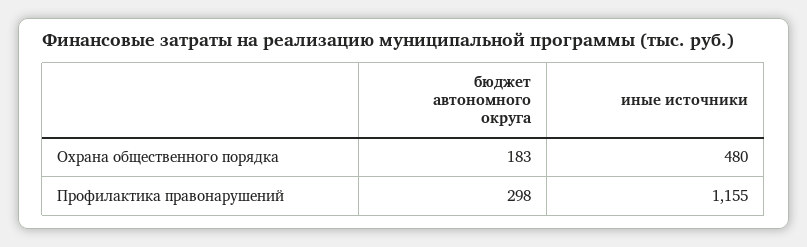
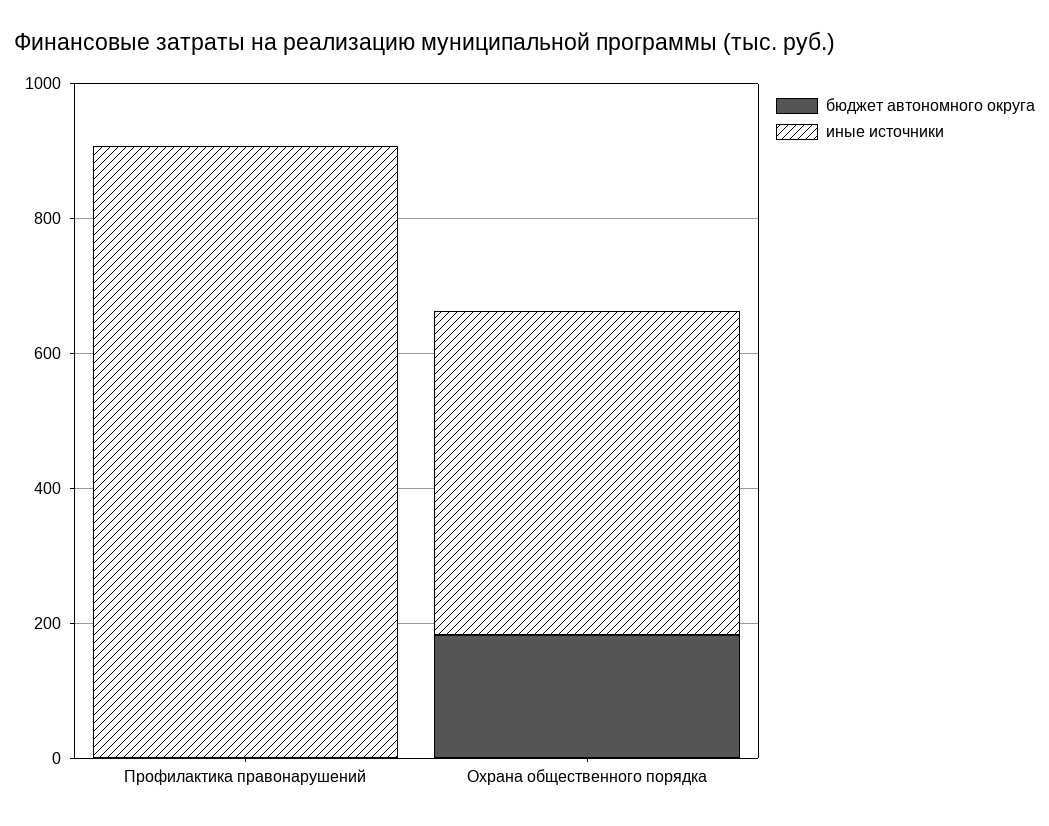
бюджет автономного округа, Профилактика правонарушений: 298 -> 0
иные источники, Профилактика правонарушений: 1155 -> 900

